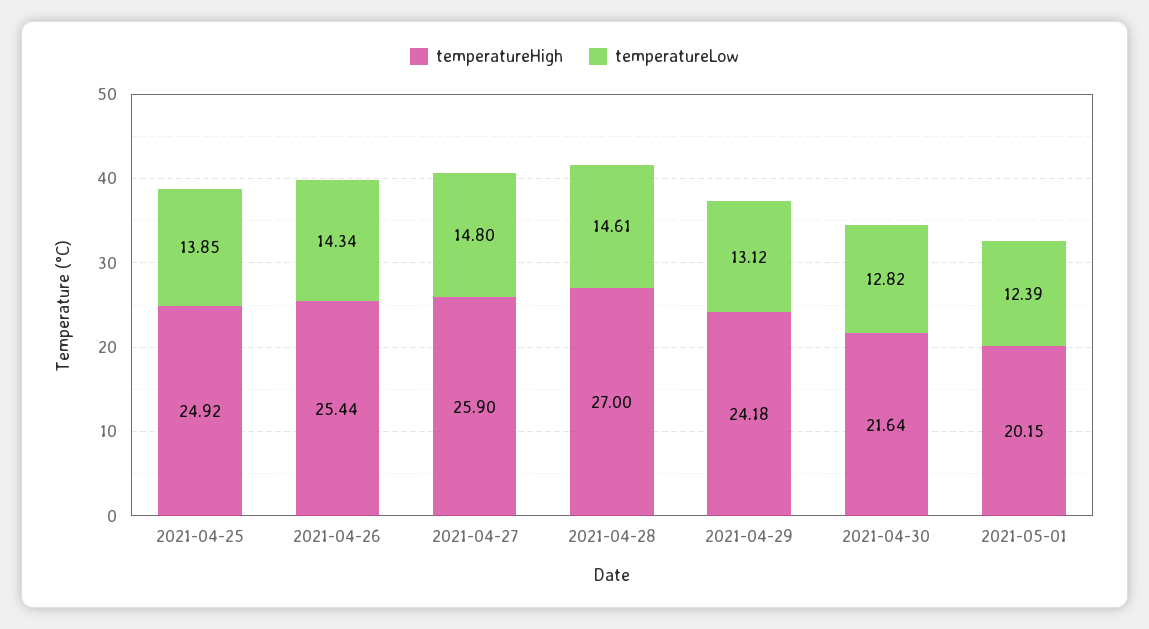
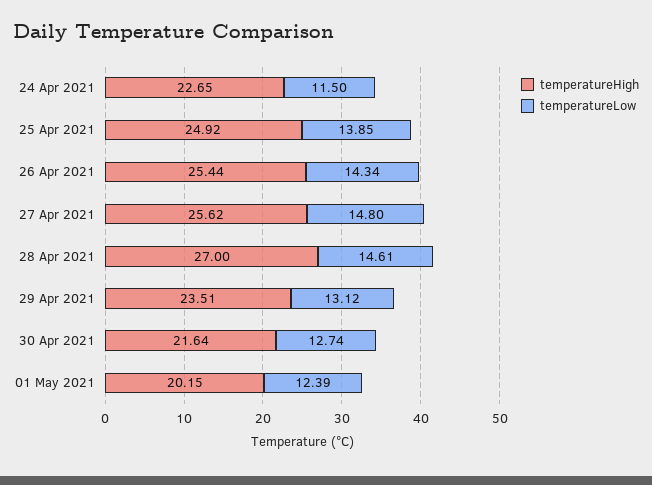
temperatureHigh, 2021-04-27: 25.9 -> 25.62
temperatureHigh, 2021-04-29: 24.18 -> 23.51
temperatureLow, 2021-04-30: 12.82 -> 12.74
temperatureHigh, 24 Apr 2021: none -> 22.65
temperatureLow, 24 Apr 2021: none -> 11.5

